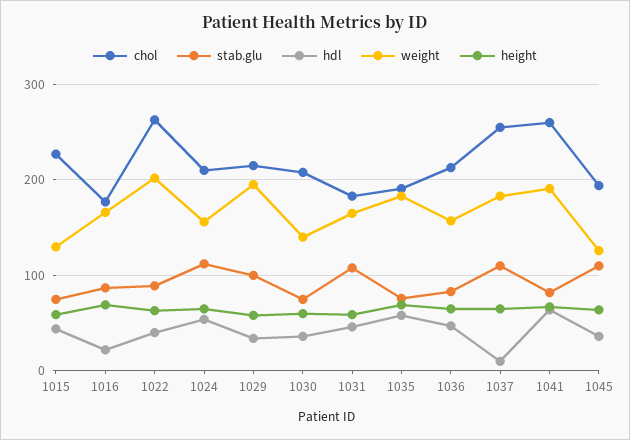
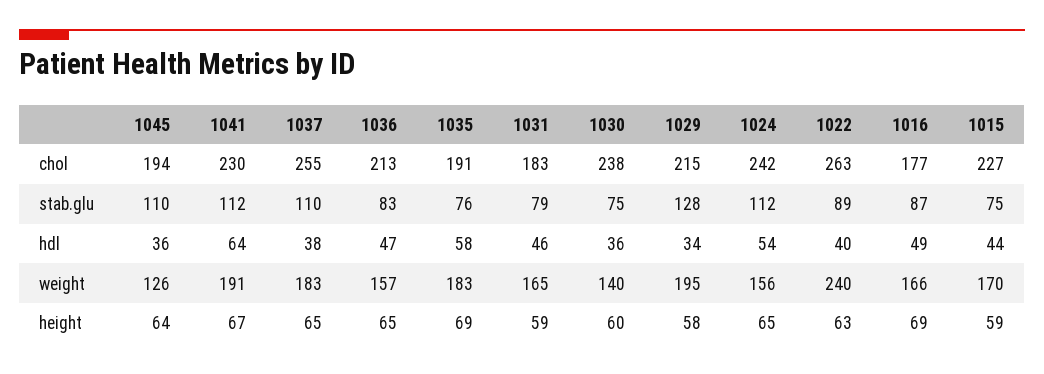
weight, 1015: 130 -> 170
hdl, 1016: 20 -> 49
weight, 1022: 200 -> 240
chol, 1024: 210 -> 242
stab.glu, 1029: 100 -> 128
chol, 1030: 210 -> 238
stab.glu, 1031: 110 -> 79
hdl, 1037: 10 -> 38
chol, 1041: 260 -> 230
stab.glu, 1041: 80 -> 112

